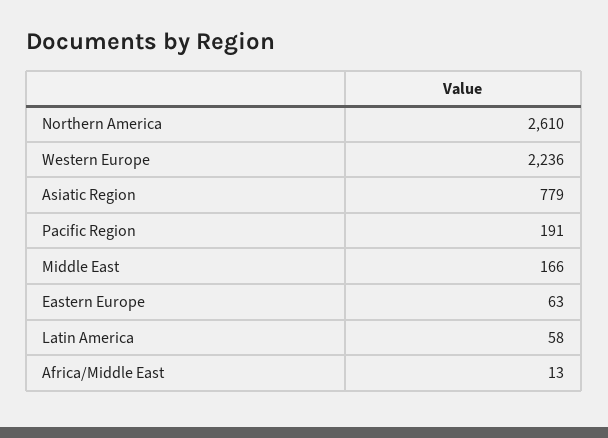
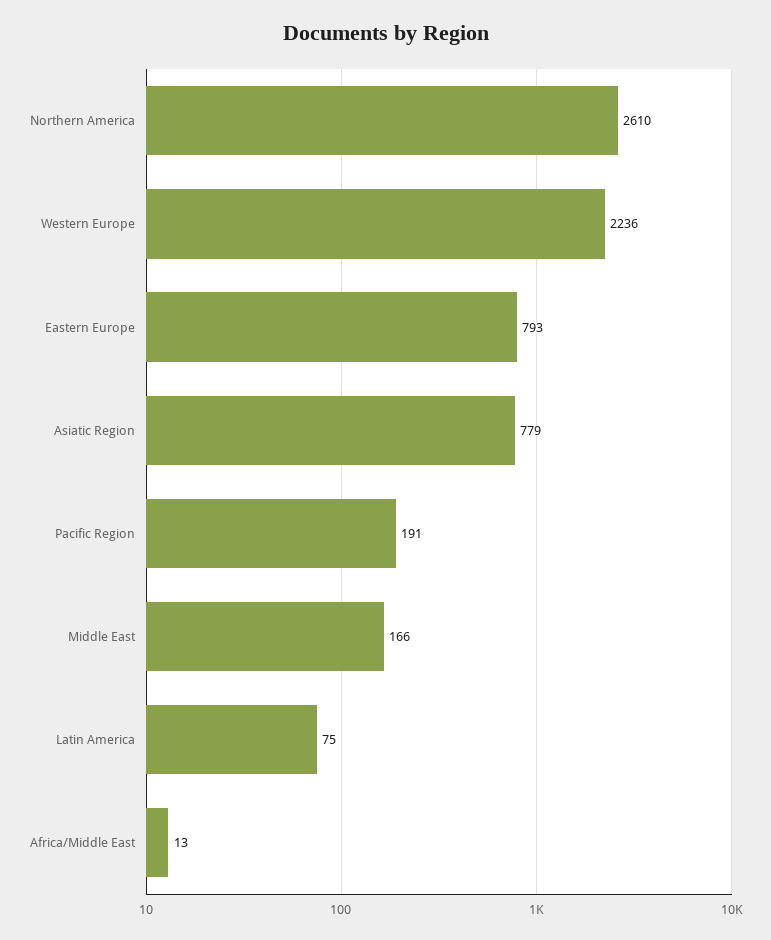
Eastern Europe: 63 -> 793
Latin America: 58 -> 75

